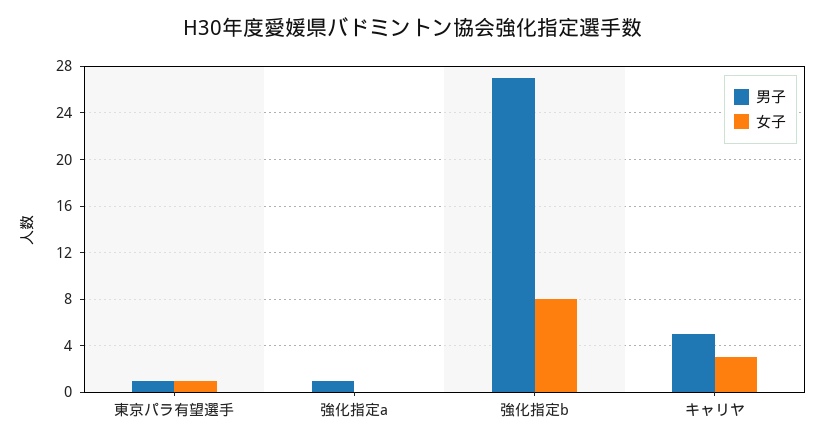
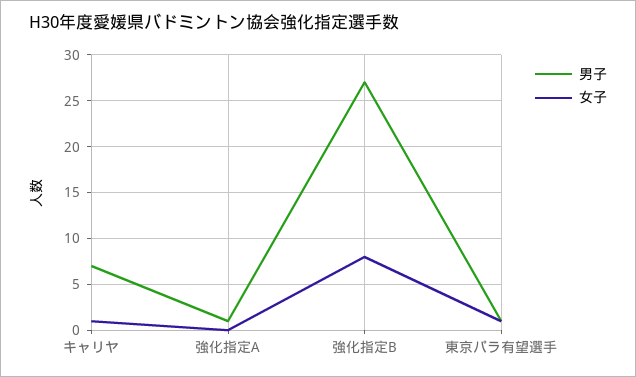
男子, キャリヤ: 5 -> 7
女子, キャリヤ: 3 -> 1

